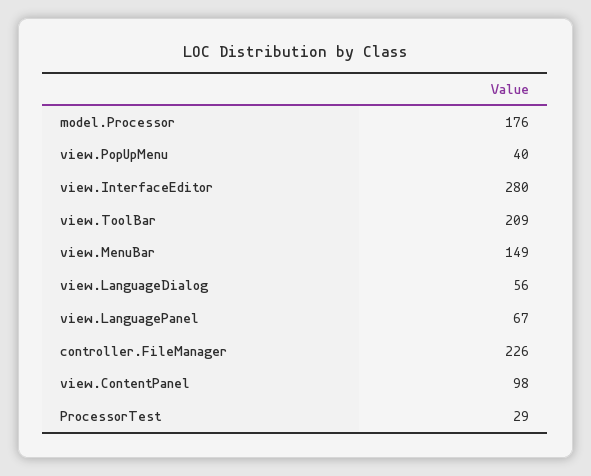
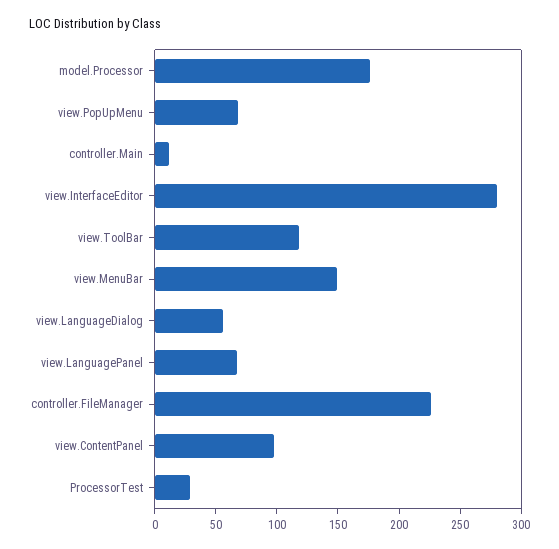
view.PopUpMenu: 40 -> 70
view.ToolBar: 209 -> 120
controller.Main: none -> 10

